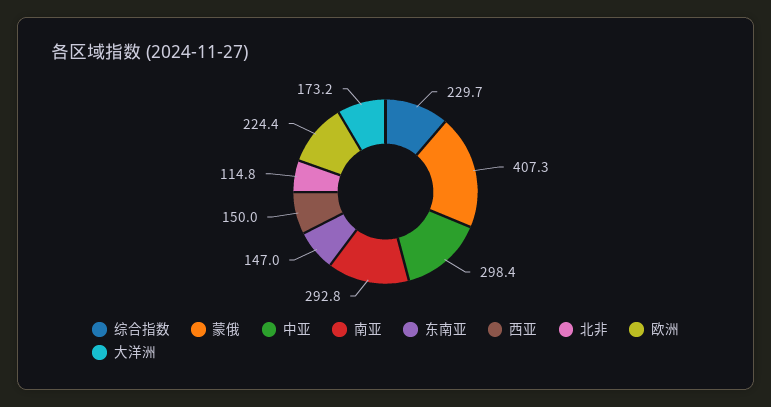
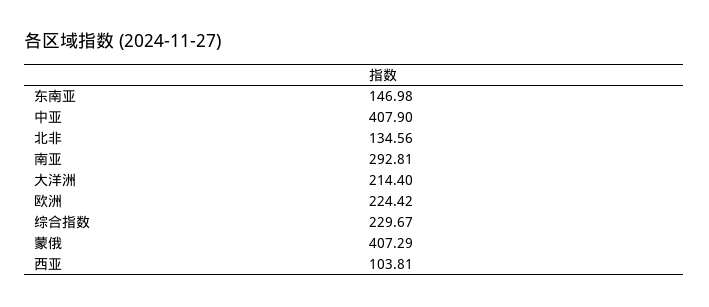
中亚: 298.4 -> 407.9
西亚: 150 -> 103.81
北非: 114.8 -> 134.56
大洋洲: 173.2 -> 214.4

